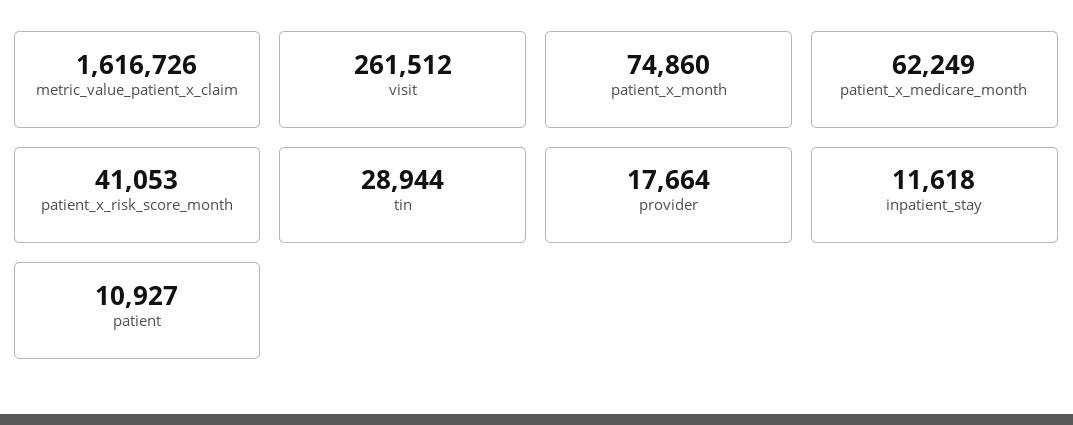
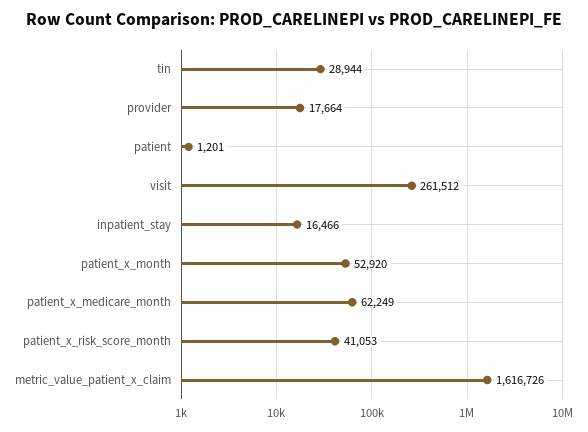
patient_x_month: 74860 -> 52920
inpatient_stay: 11618 -> 16466
patient: 10927 -> 1201

